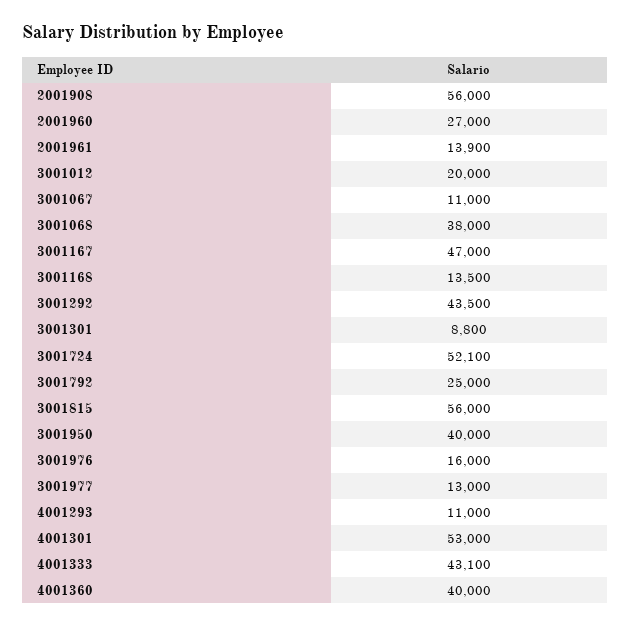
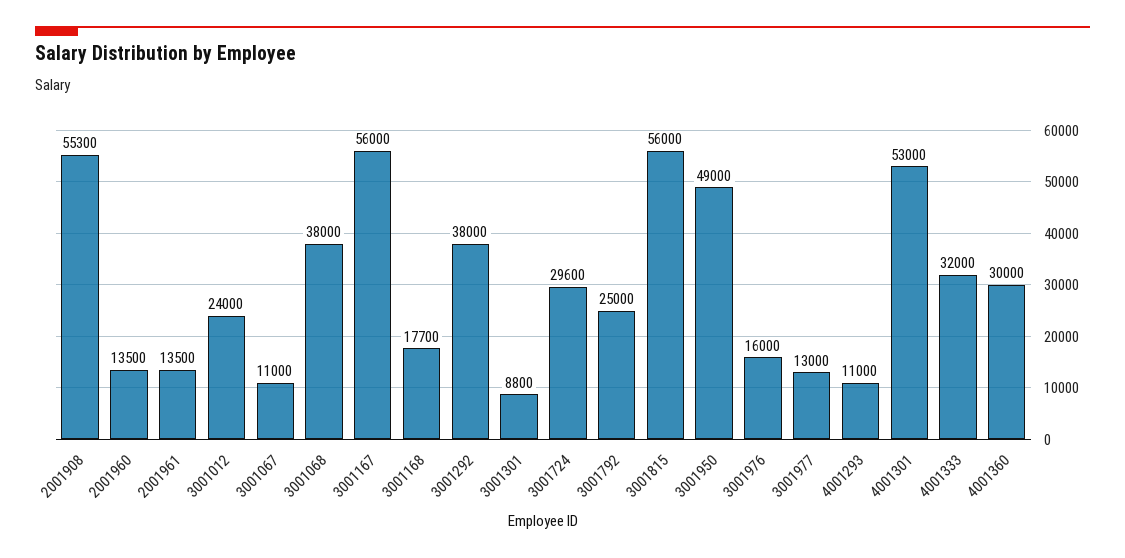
2001908: 56000 -> 55300
2001960: 27000 -> 13500
2001961: 13900 -> 13500
3001012: 20000 -> 24000
3001167: 47000 -> 56000
3001168: 13500 -> 17700
3001292: 43500 -> 38000
3001724: 52100 -> 29600
3001950: 40000 -> 49000
4001333: 43100 -> 32000
4001360: 40000 -> 30000

